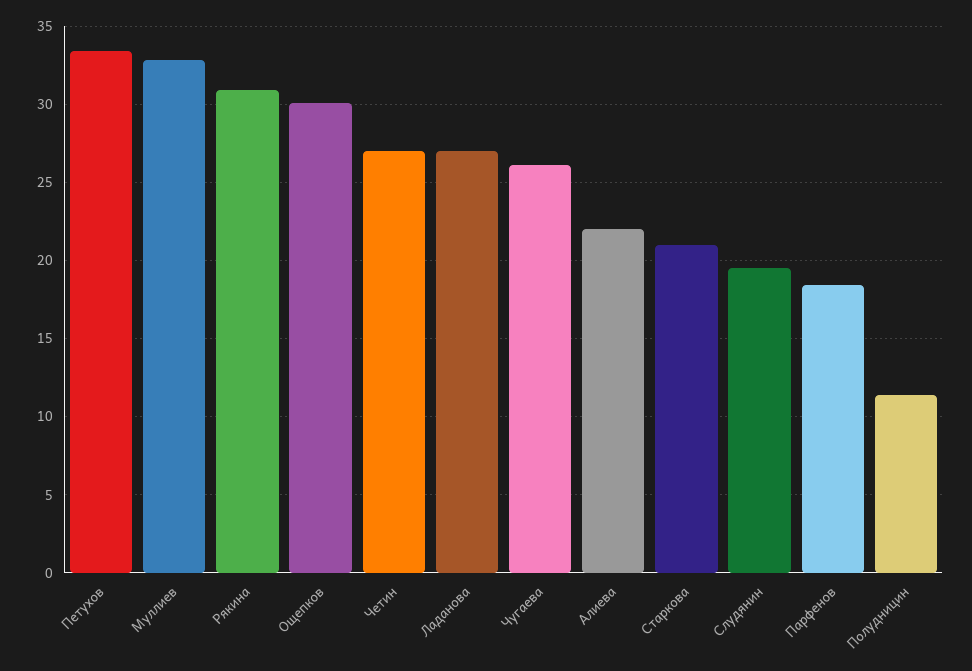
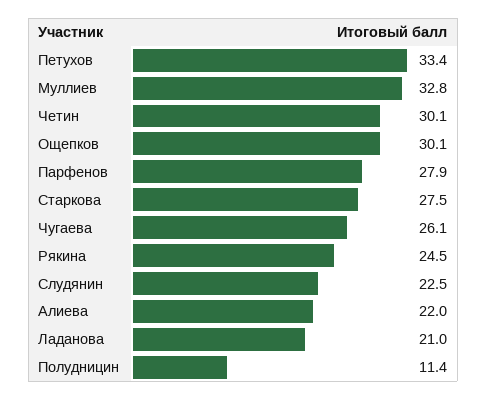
Рякина: 31 -> 24.5
Четин: 27 -> 30.1
Ладанова: 27 -> 21
Старкова: 21 -> 27.5
Слудянин: 19.5 -> 22.5
Парфенов: 18.5 -> 27.9

